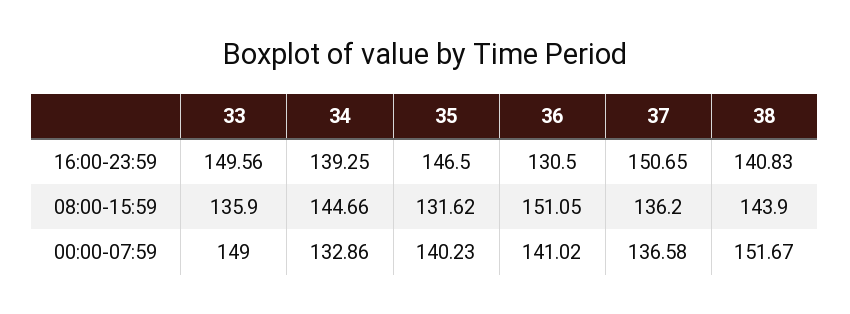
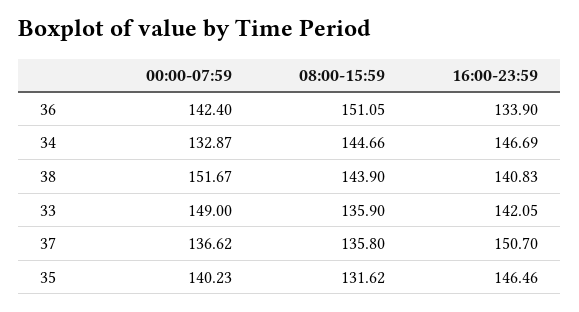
33, 16:00-23:59: 149.56 -> 142.05
34, 16:00-23:59: 139.25 -> 146.69
35, 16:00-23:59: 146.5 -> 146.46
36, 16:00-23:59: 130.5 -> 133.9
37, 16:00-23:59: 150.65 -> 150.7
37, 08:00-15:59: 136.2 -> 135.8
34, 00:00-07:59: 132.86 -> 132.87
36, 00:00-07:59: 141.02 -> 142.4
37, 00:00-07:59: 136.58 -> 136.62

